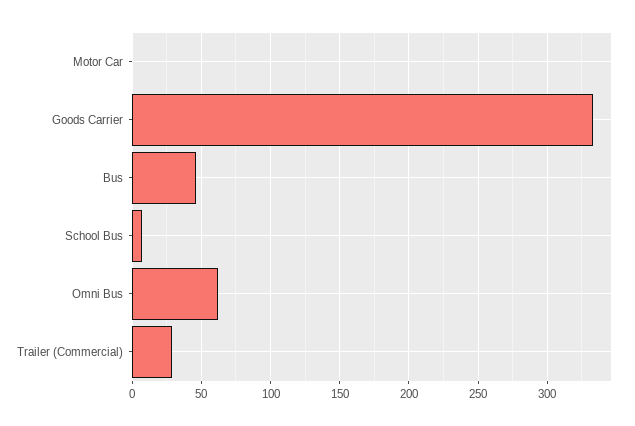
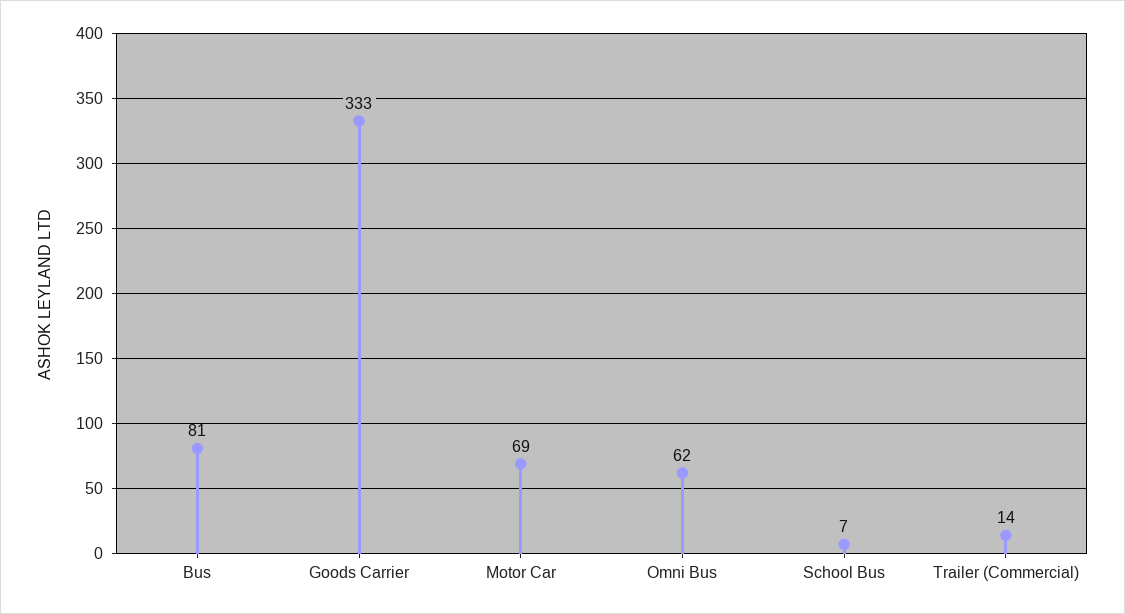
Motor Car: 0 -> 69
Bus: 45 -> 81
Trailer (Commercial): 30 -> 14

